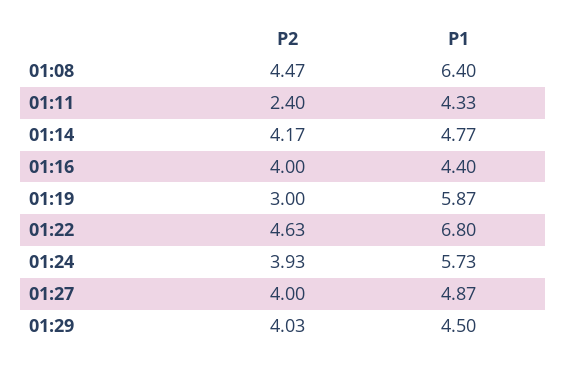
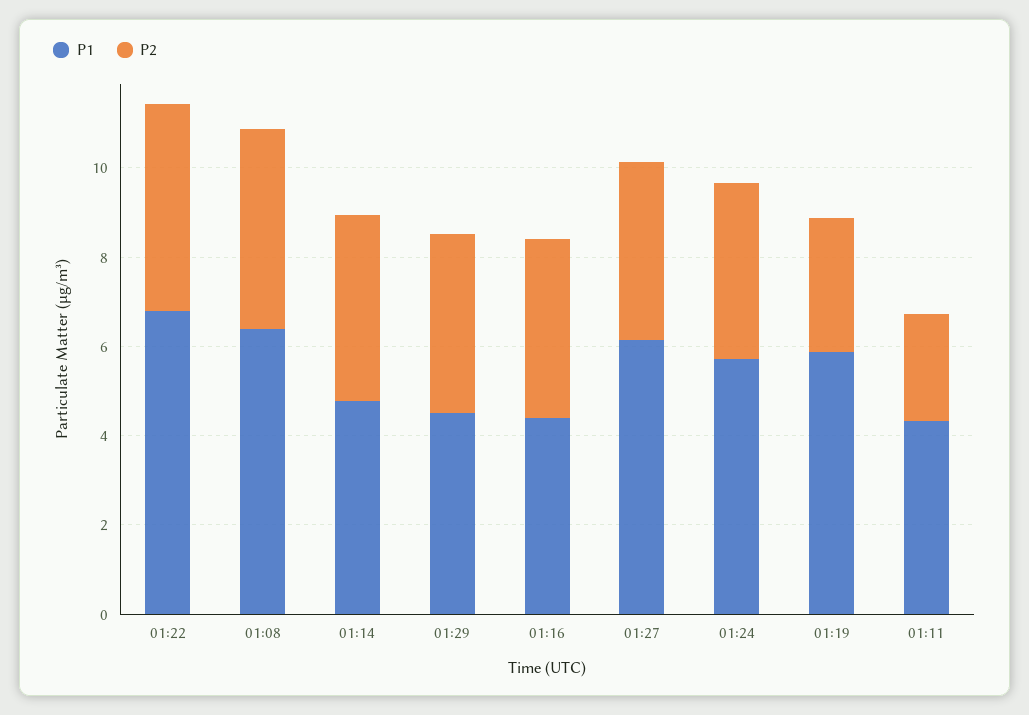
P1, 01:27: 4.87 -> 6

